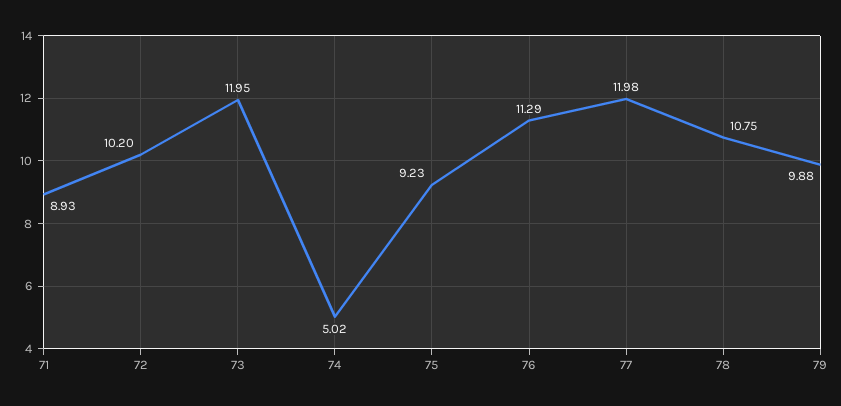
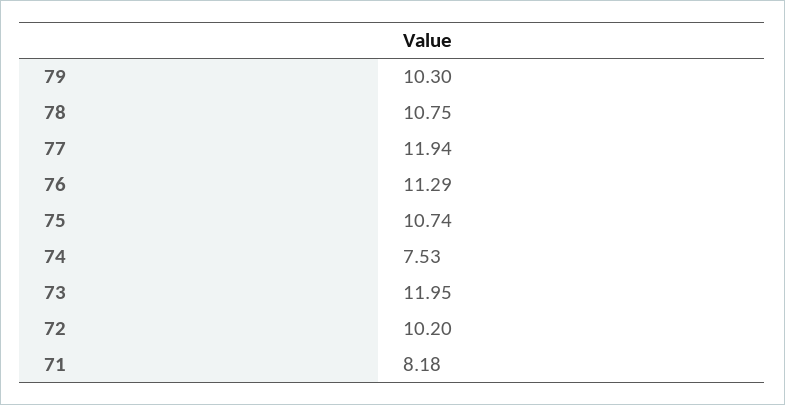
71: 8.93 -> 8.18
74: 5.02 -> 7.53
75: 9.23 -> 10.74
77: 11.98 -> 11.94
79: 9.88 -> 10.3

